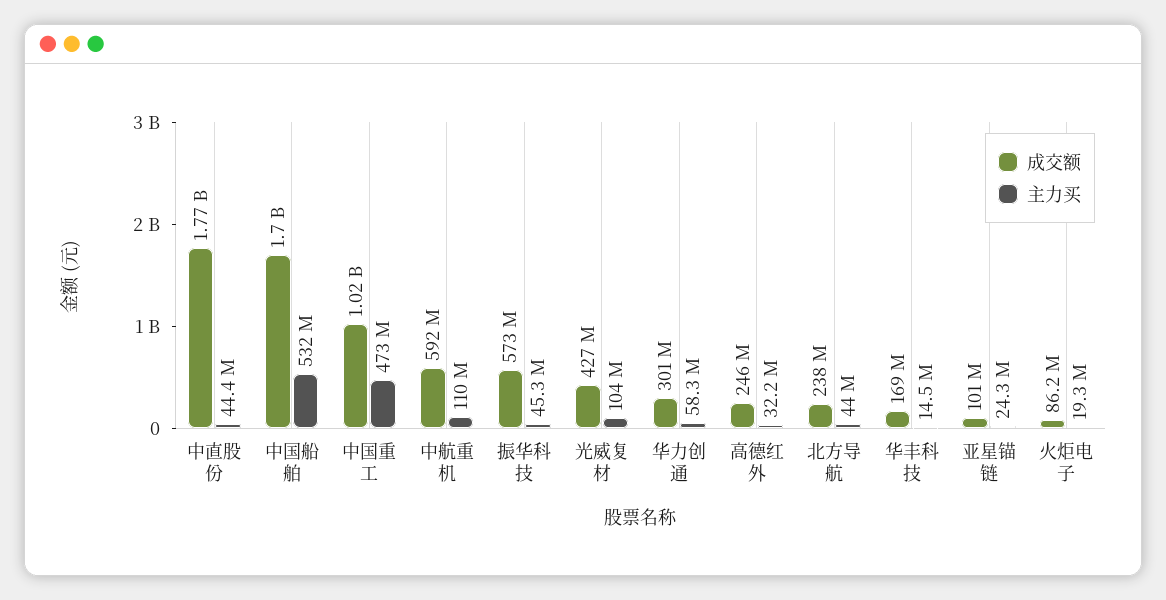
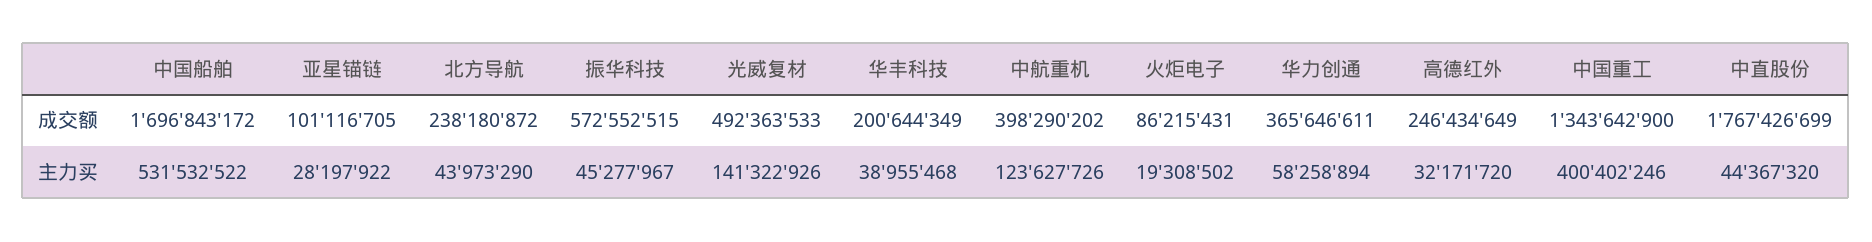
成交额, 中国重工: 1020000000 -> 1343642900
主力买, 中国重工: 473000000 -> 400402246
成交额, 中航重机: 592000000 -> 398290202
主力买, 中航重机: 110000000 -> 123627726
成交额, 光威复材: 427000000 -> 492363533
主力买, 光威复材: 104000000 -> 141322926
成交额, 华力创通: 301000000 -> 365646611
成交额, 华丰科技: 169000000 -> 200644349
主力买, 华丰科技: 14500000 -> 38955468
主力买, 亚星锚链: 24300000 -> 28197922

